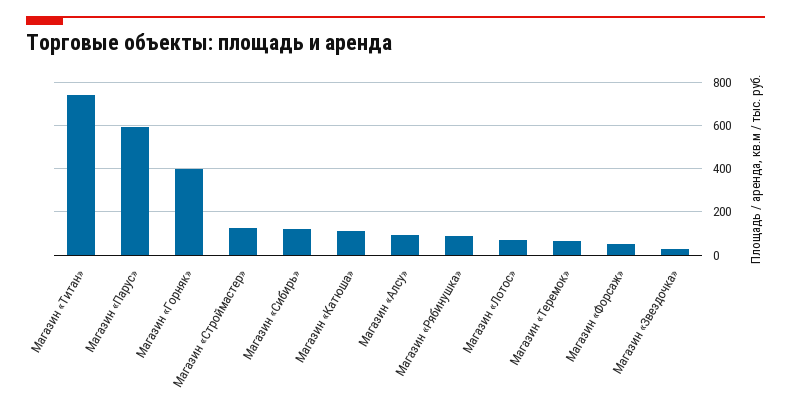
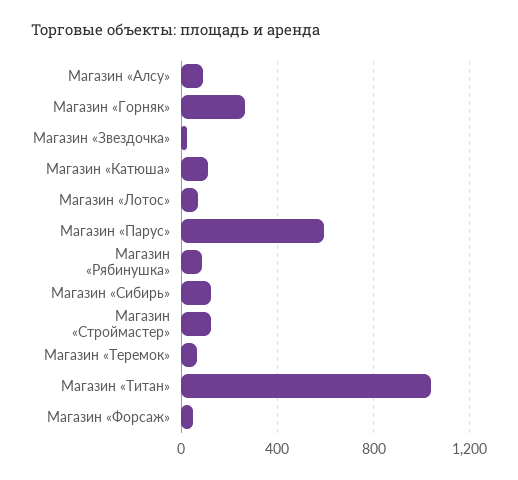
Магазин «Титан»: 750 -> 1050
Магазин «Горняк»: 400 -> 250

